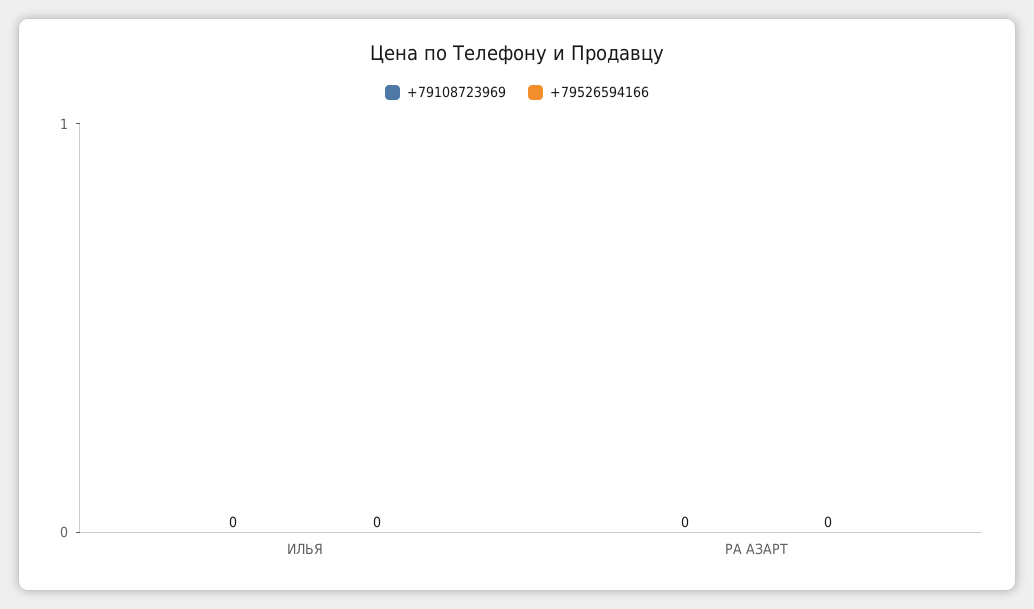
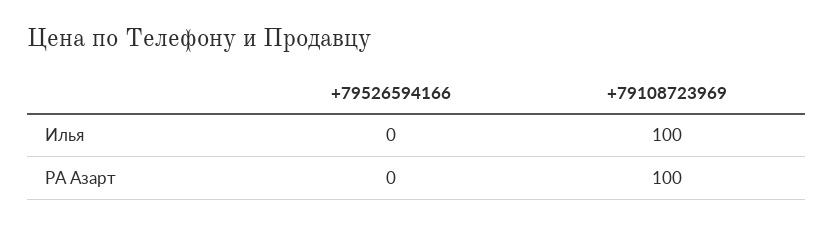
+79108723969, ИЛЬЯ: 0 -> 100
+79108723969, РА АЗАРТ: 0 -> 100

